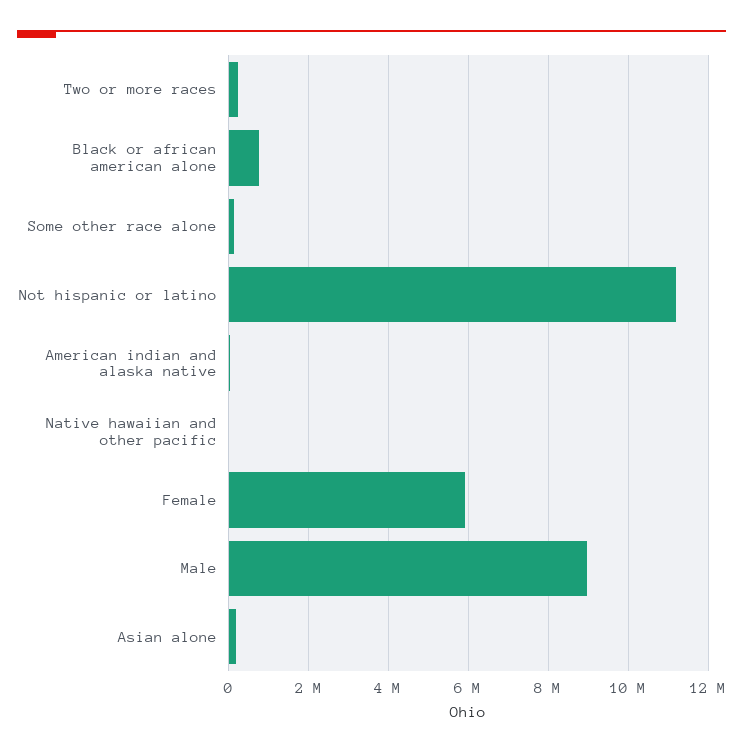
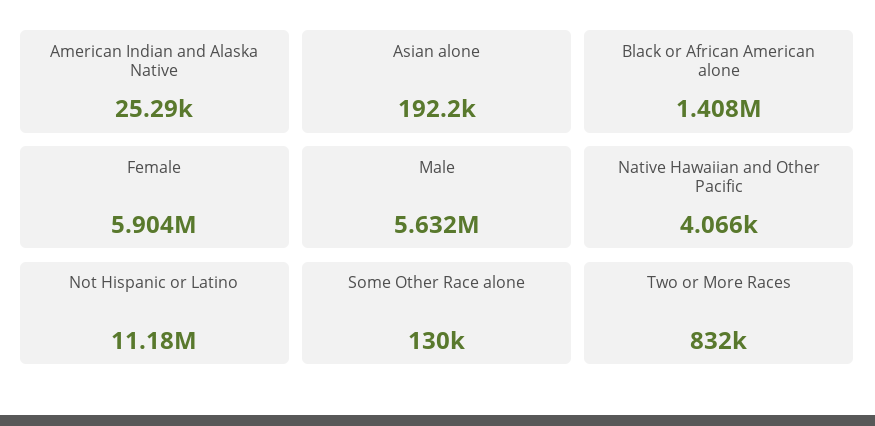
Two or more races: 200000 -> 832000
Black or african american alone: 800000 -> 1408000
Male: 9000000 -> 5632000

